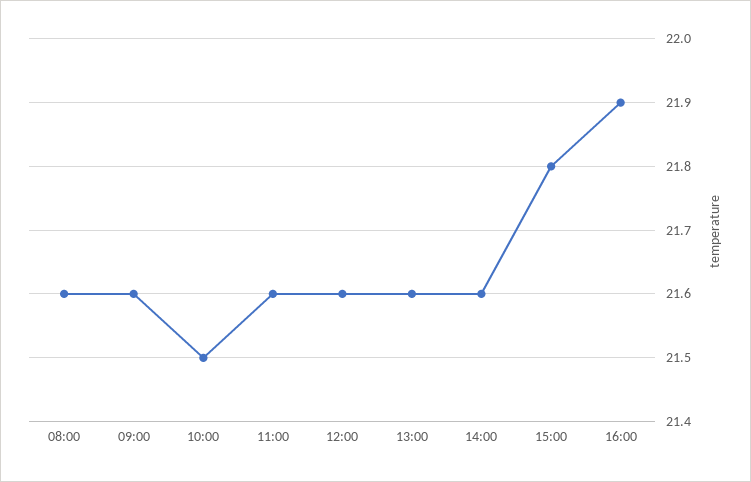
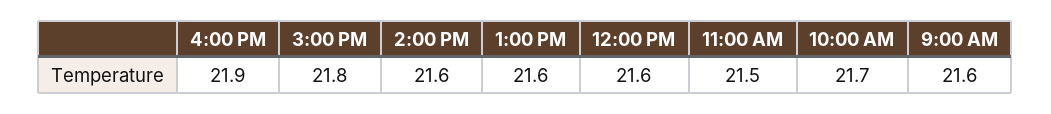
08:00: 21.6 -> none
10:00: 21.5 -> 21.7
11:00: 21.6 -> 21.5

